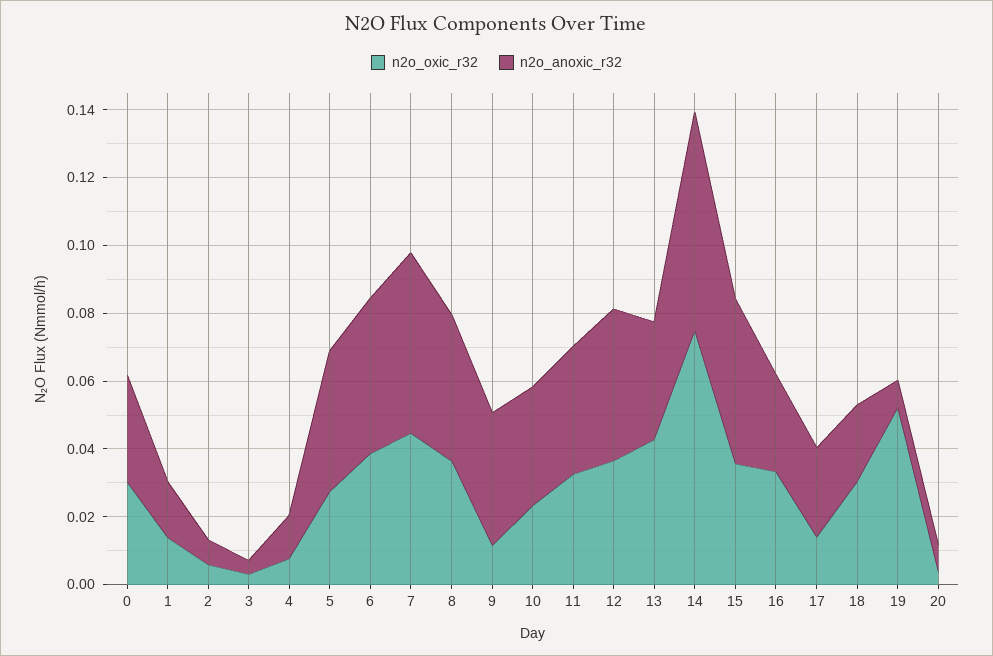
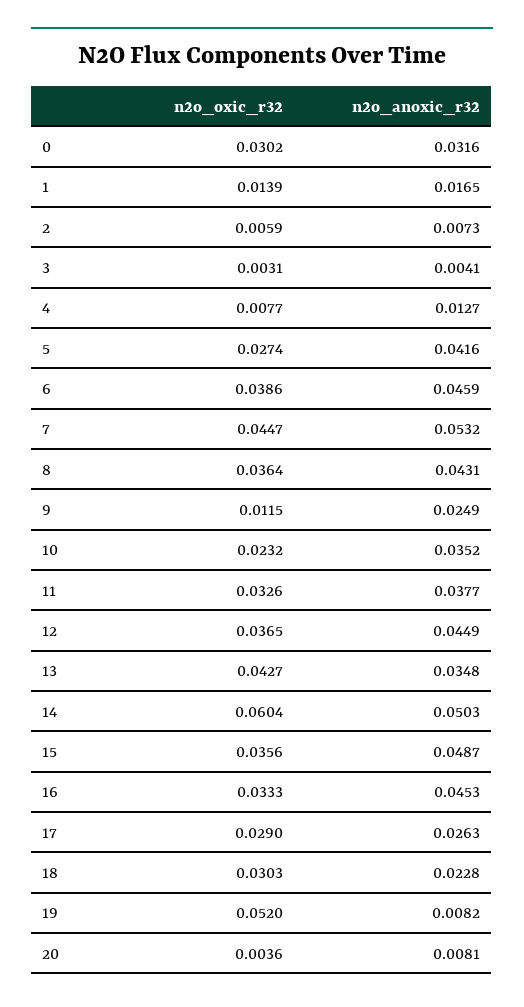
n2o_anoxic_r32, 9: 0.04 -> 0.0249
n2o_oxic_r32, 14: 0.075 -> 0.0604
n2o_anoxic_r32, 14: 0.065 -> 0.0503
n2o_anoxic_r32, 16: 0.03 -> 0.0453
n2o_oxic_r32, 17: 0.015 -> 0.029

